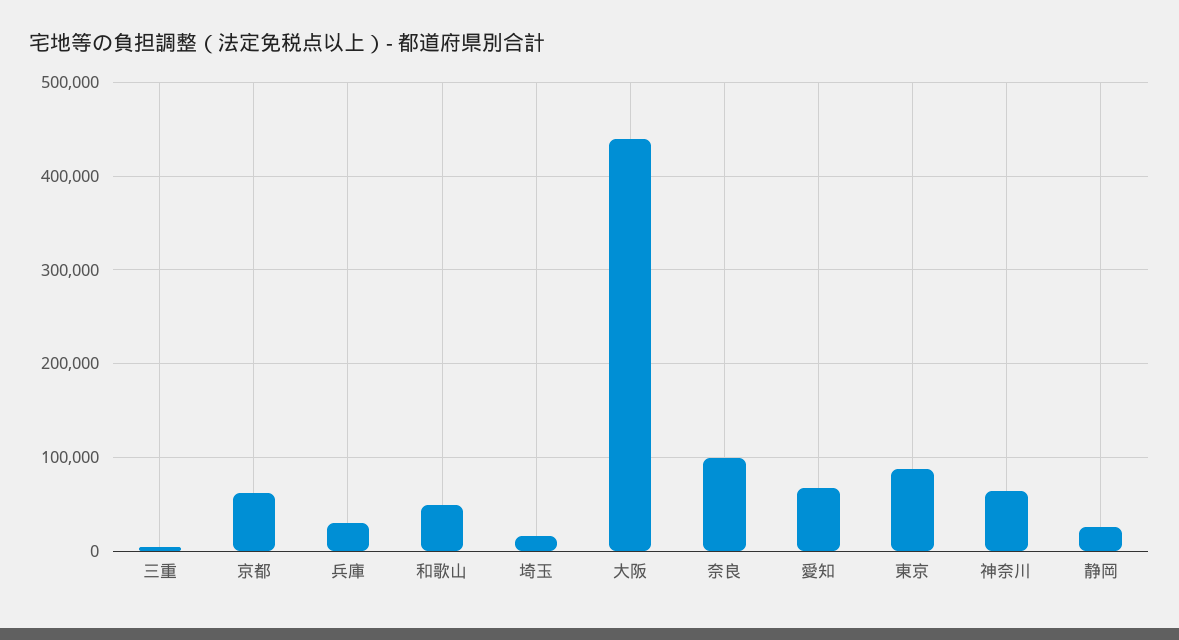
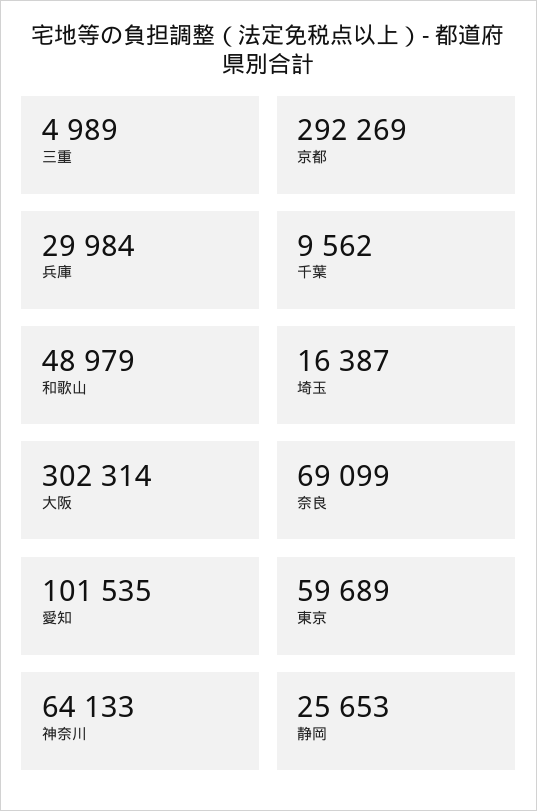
京都: 60000 -> 292269
大阪: 440000 -> 302314
奈良: 100000 -> 69099
愛知: 70000 -> 101535
東京: 90000 -> 59689
千葉: none -> 9562

